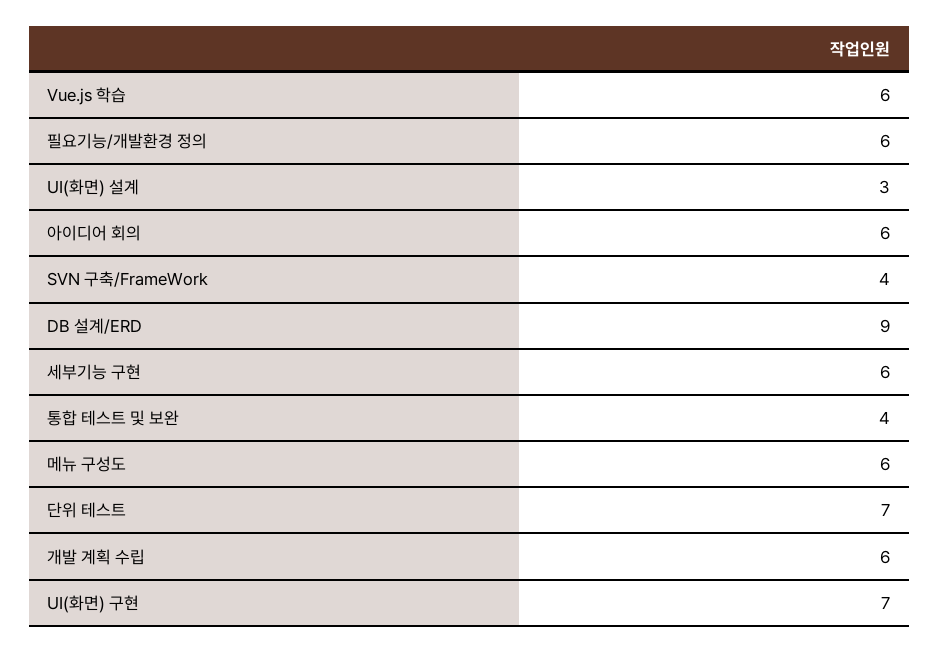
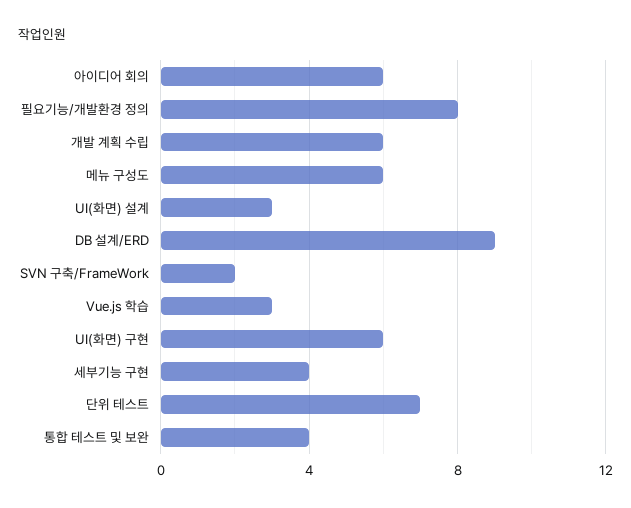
Vue.js 학습: 6 -> 3
필요기능/개발환경 정의: 6 -> 8
SVN 구축/FrameWork: 4 -> 2
세부기능 구현: 6 -> 4
UI(화면) 구현: 7 -> 6

